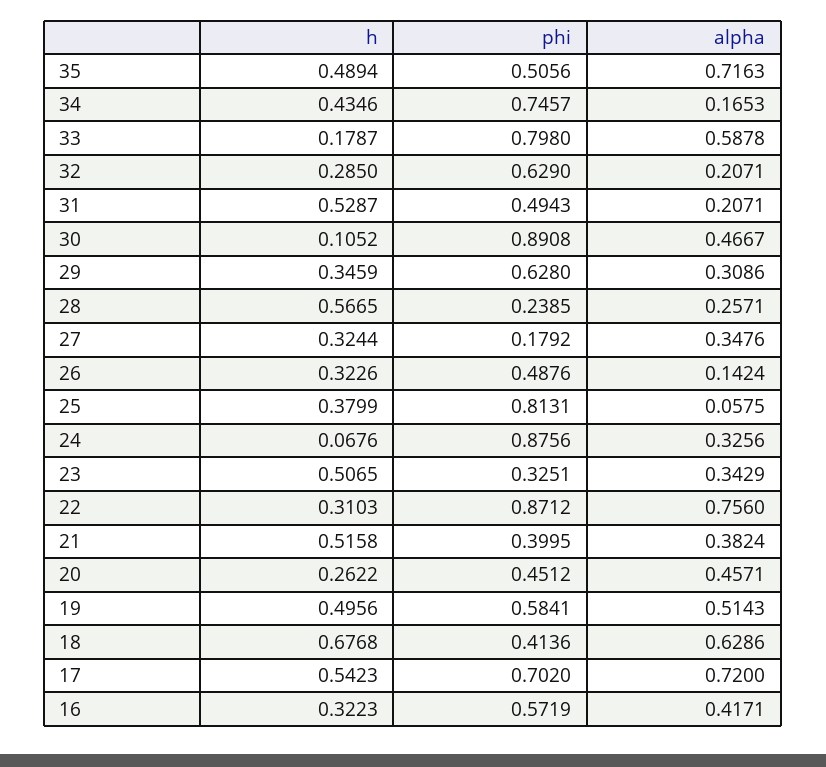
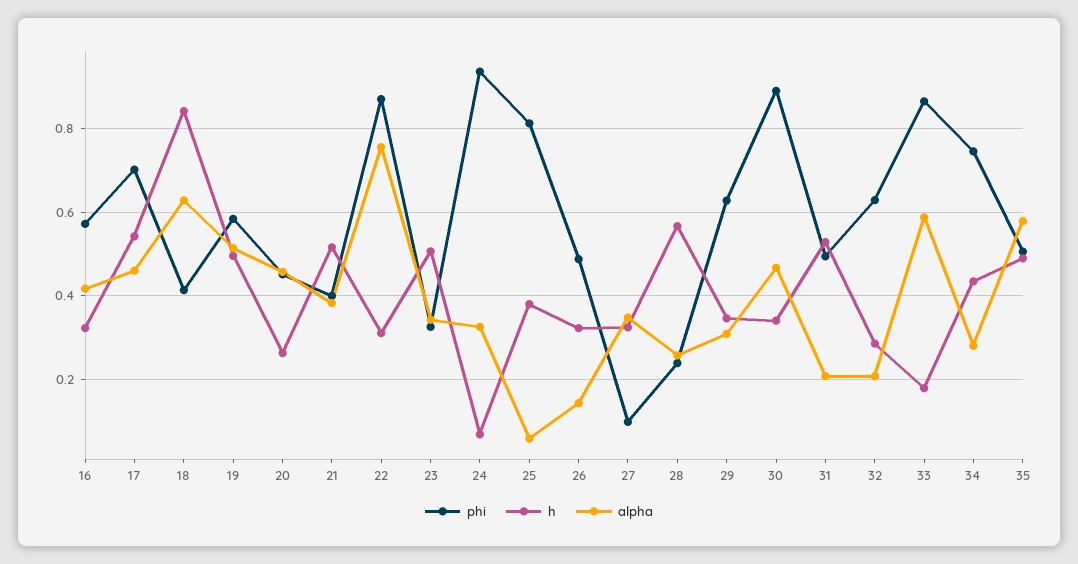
alpha, 35: 0.7163 -> 0.58
alpha, 34: 0.1653 -> 0.28
phi, 33: 0.798 -> 0.86
h, 30: 0.1052 -> 0.34
phi, 27: 0.1792 -> 0.1
phi, 24: 0.8756 -> 0.94
h, 18: 0.6768 -> 0.84
alpha, 17: 0.72 -> 0.46

